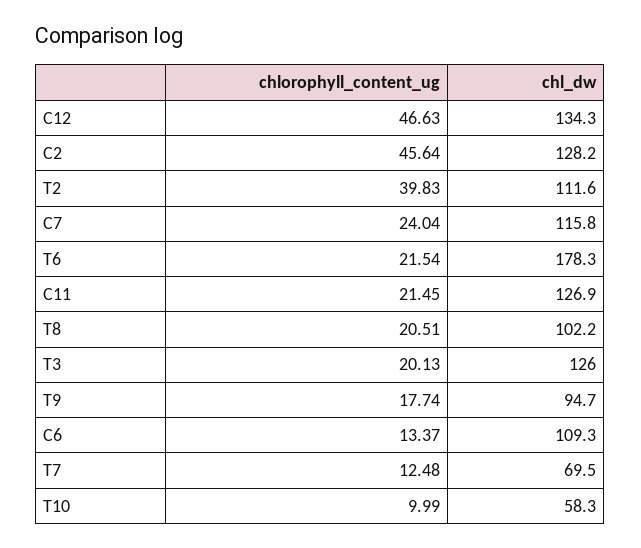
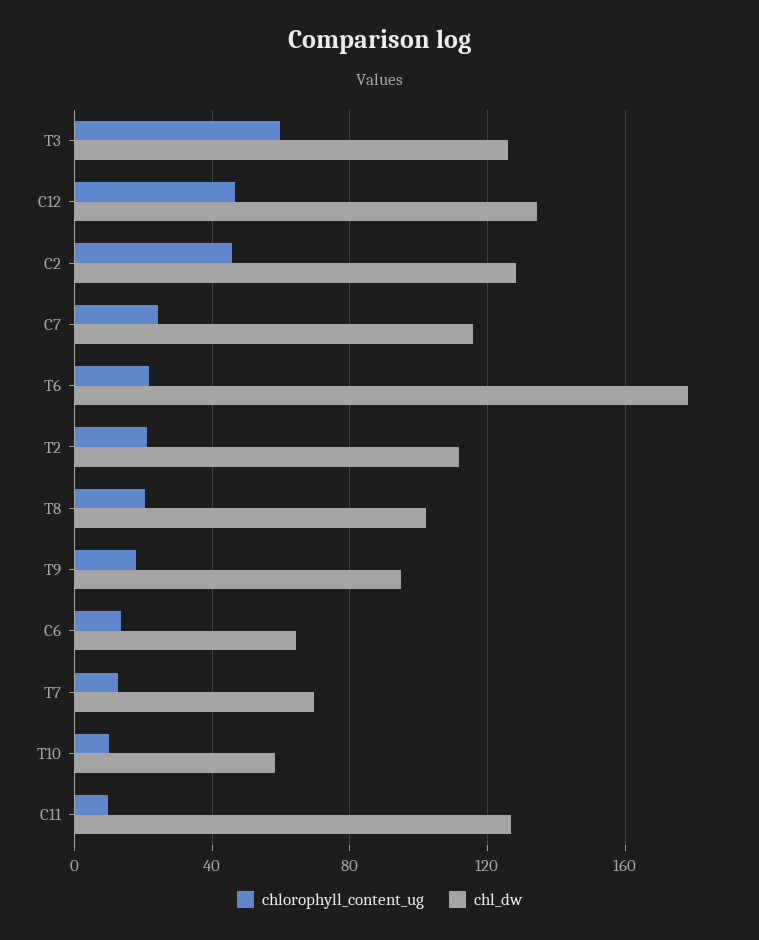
chlorophyll_content_ug, T2: 39.83 -> 20
chlorophyll_content_ug, C11: 21.45 -> 10
chlorophyll_content_ug, T3: 20.13 -> 60
chl_dw, C6: 109.3 -> 65

